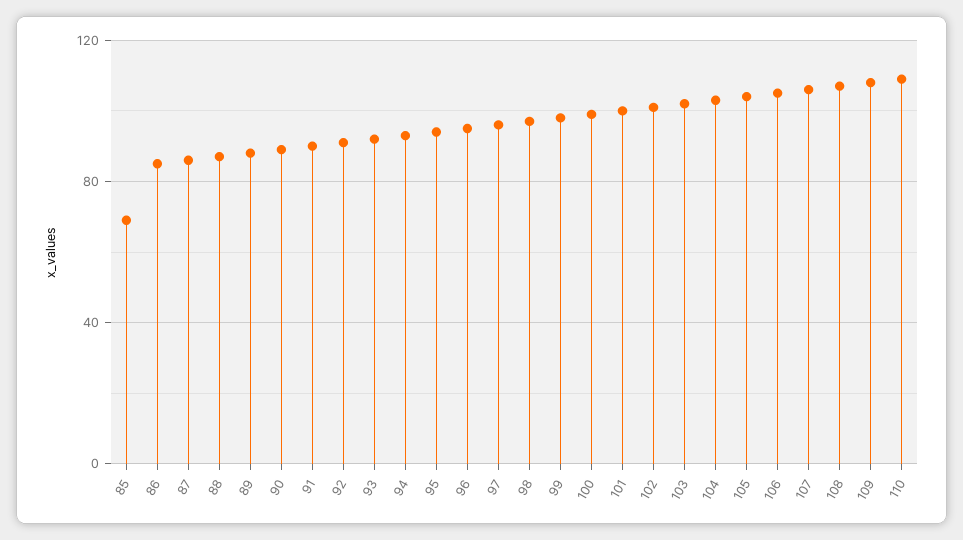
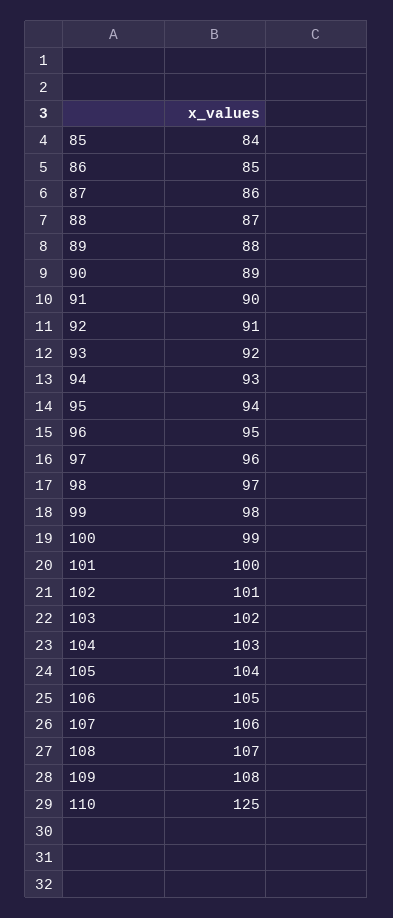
85: 70 -> 84
110: 110 -> 125

